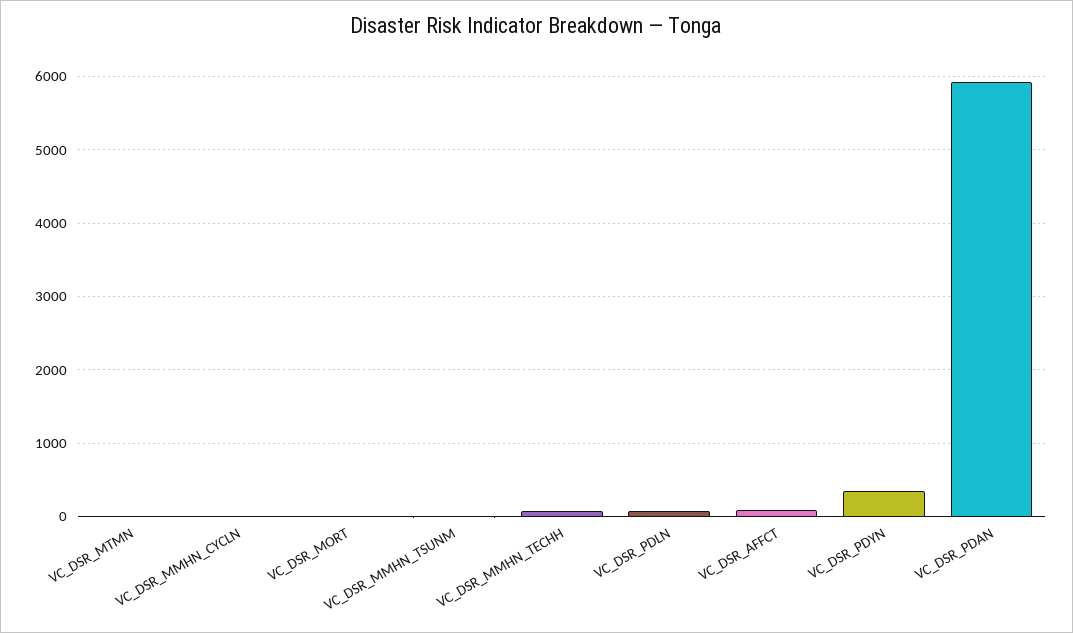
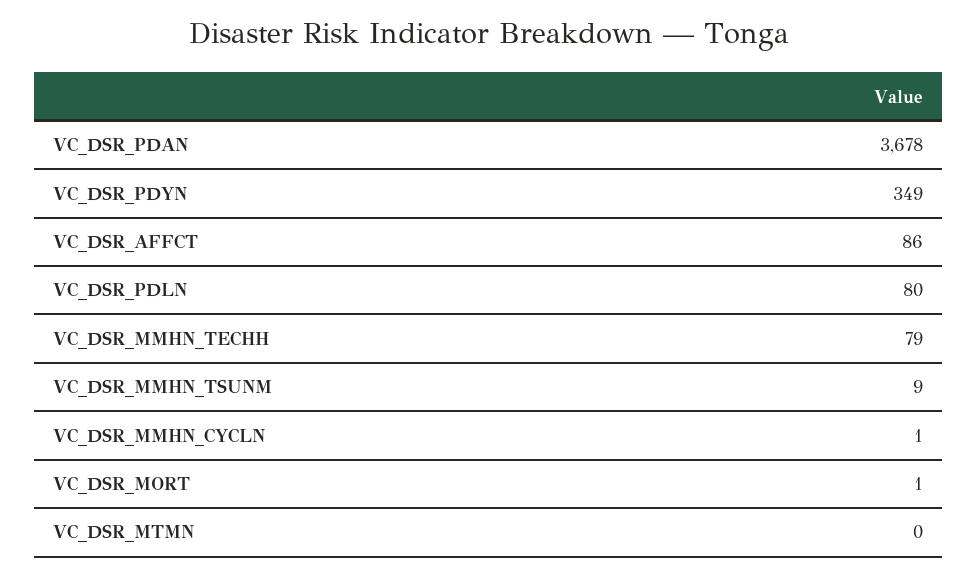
VC_DSR_PDAN: 5900 -> 3678

